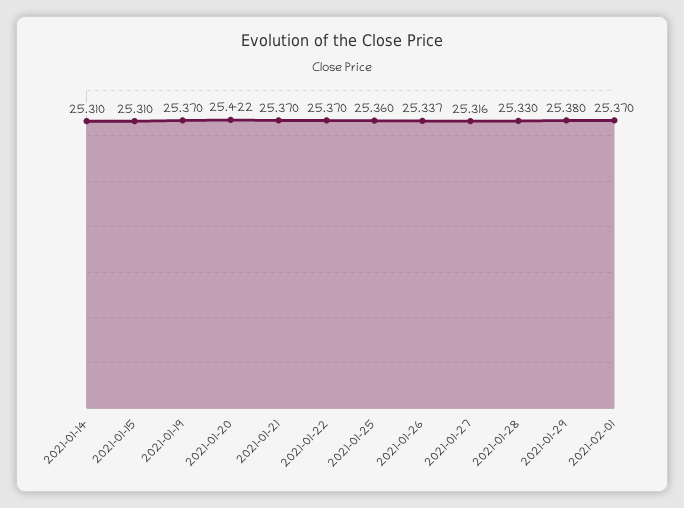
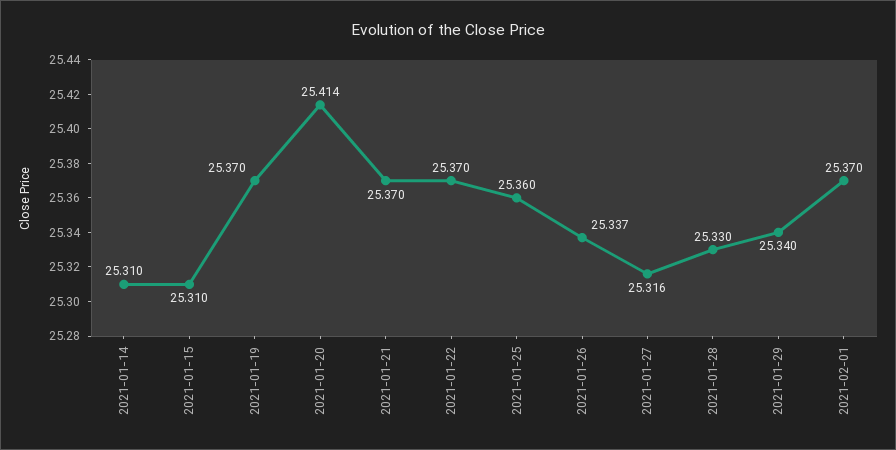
2021-01-20: 25.422 -> 25.414
2021-01-29: 25.38 -> 25.34

